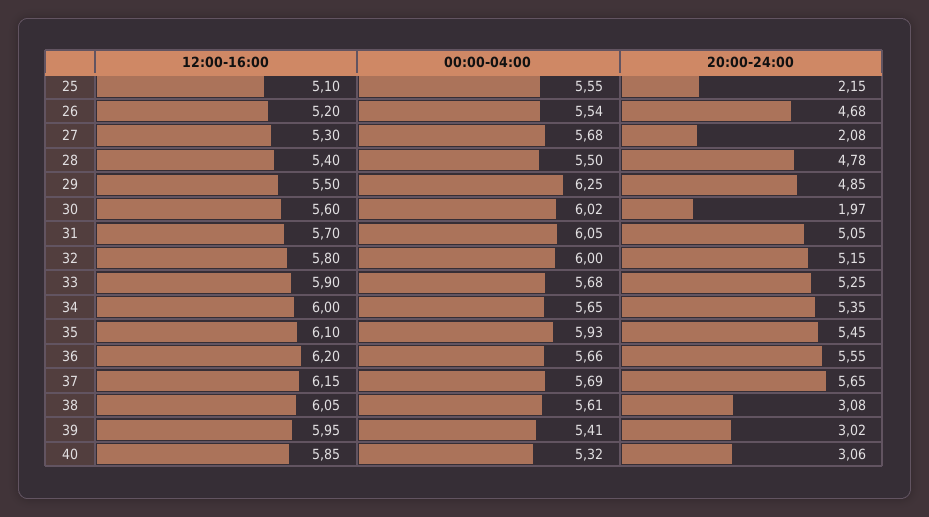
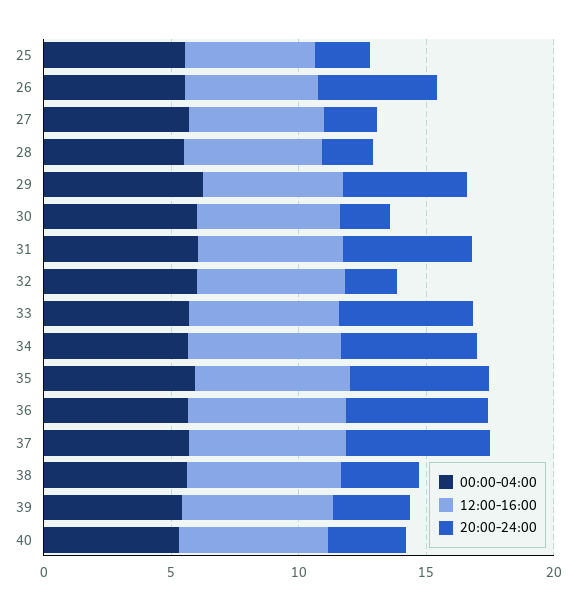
20:00-24:00, 28: 4.78 -> 2
20:00-24:00, 32: 5.15 -> 2

